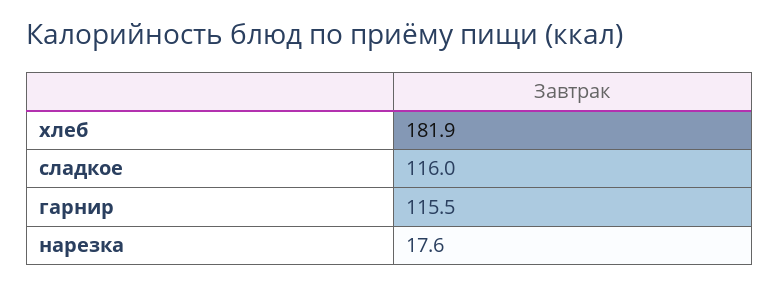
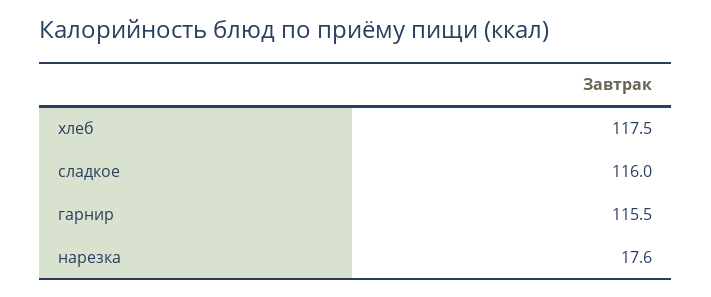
хлеб: 181.9 -> 117.5

